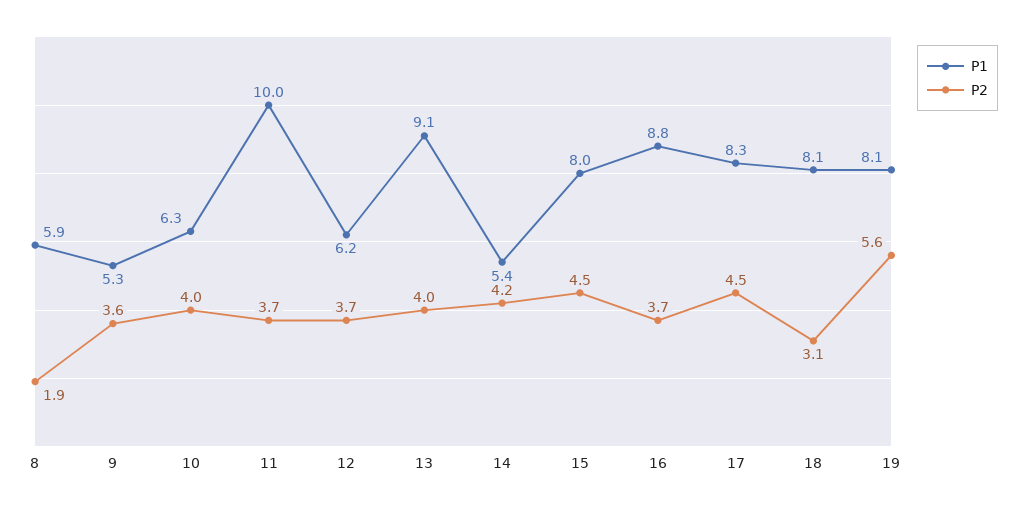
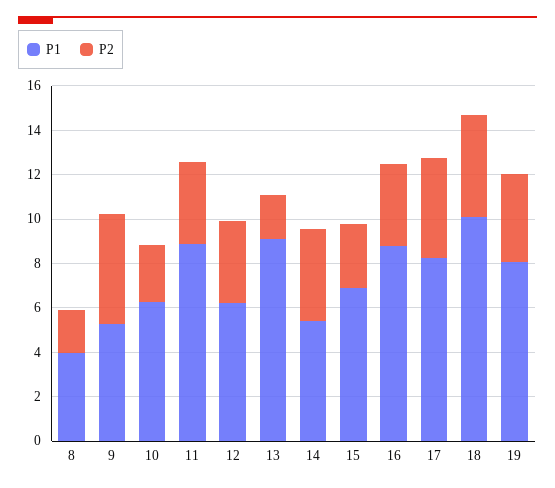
P1, 8: 5.9 -> 4
P2, 9: 3.6 -> 5
P2, 10: 4 -> 2.5
P1, 11: 10 -> 9
P2, 13: 4 -> 2
P1, 15: 8 -> 7
P2, 15: 4.5 -> 3
P1, 18: 8.1 -> 10
P2, 18: 3.1 -> 4.5
P2, 19: 5.6 -> 4

